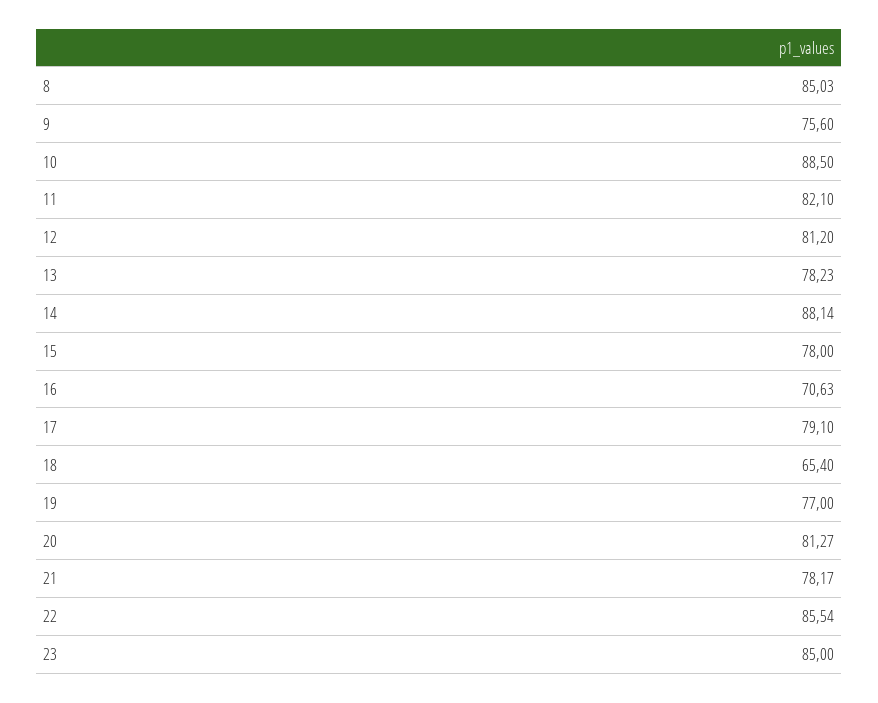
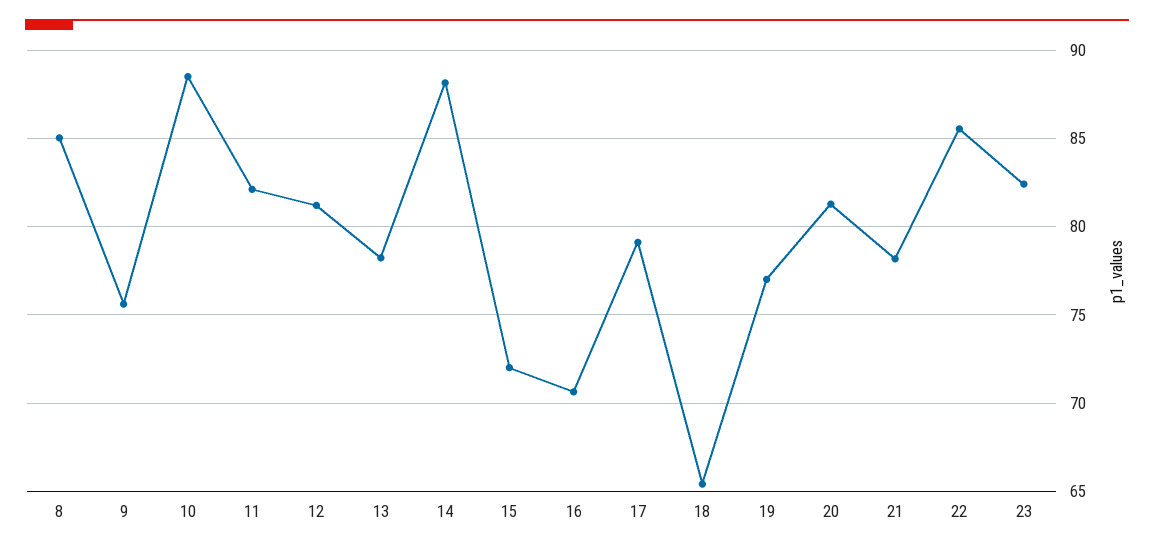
15: 78 -> 72
23: 85 -> 82.5

